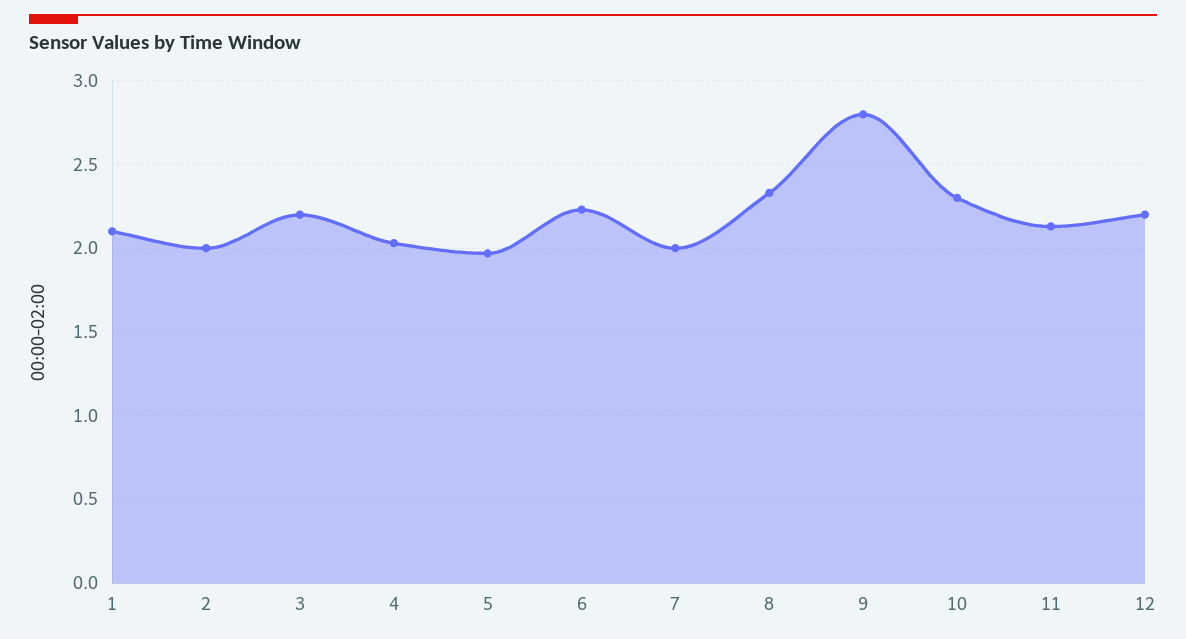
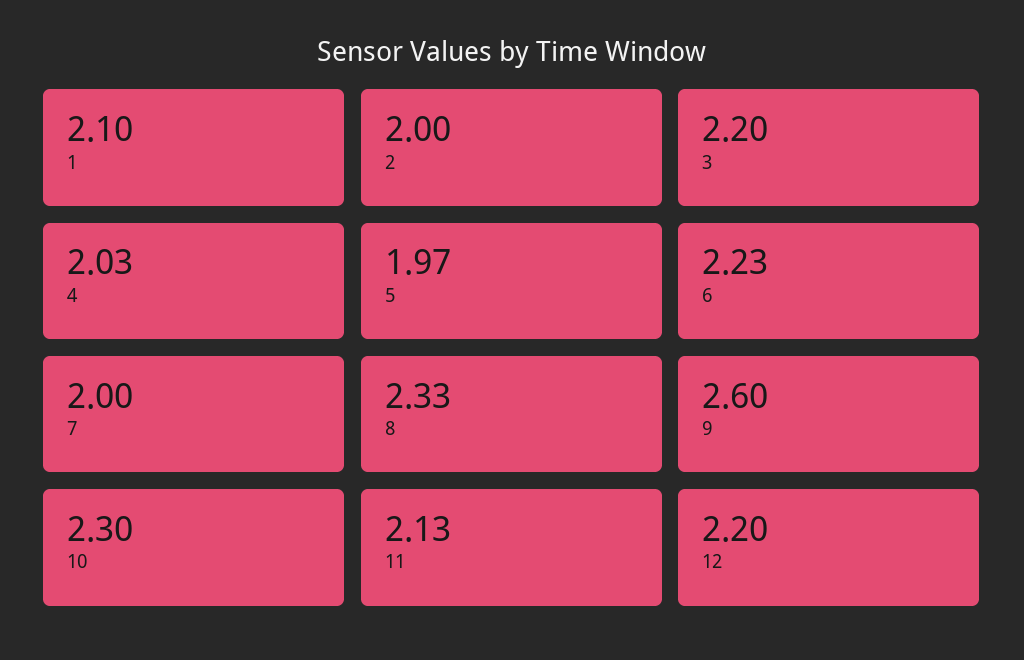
9: 2.8 -> 2.6

